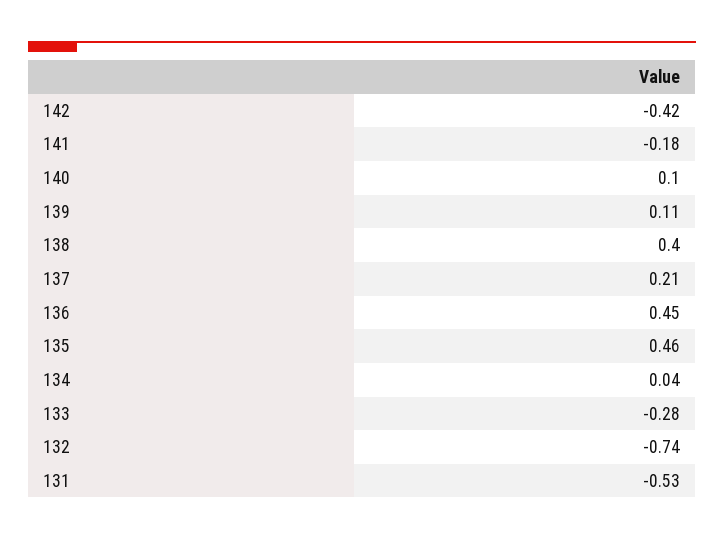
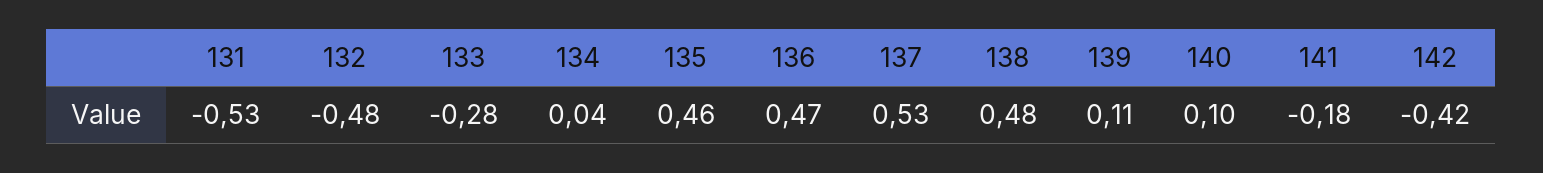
138: 0.4 -> 0.48
137: 0.21 -> 0.53
136: 0.45 -> 0.47
132: -0.74 -> -0.48

